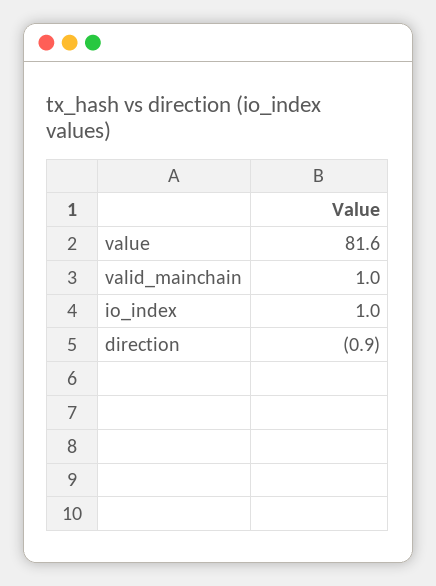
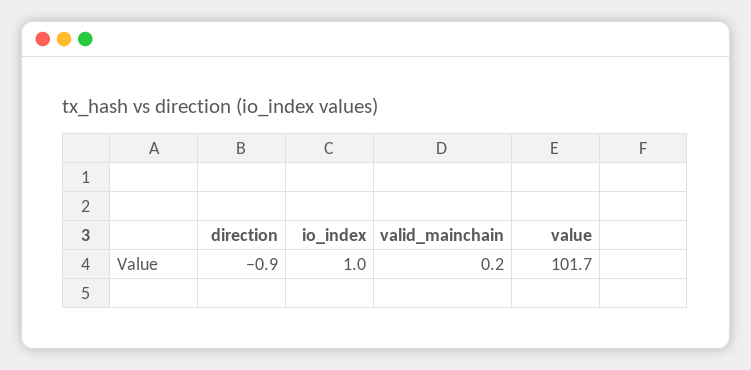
value: 81.6 -> 101.7
valid_mainchain: 1 -> 0.2

